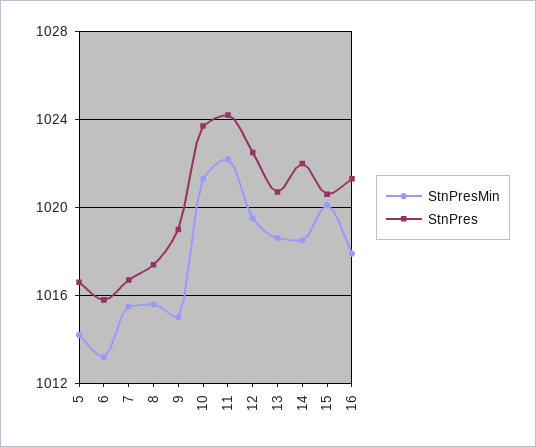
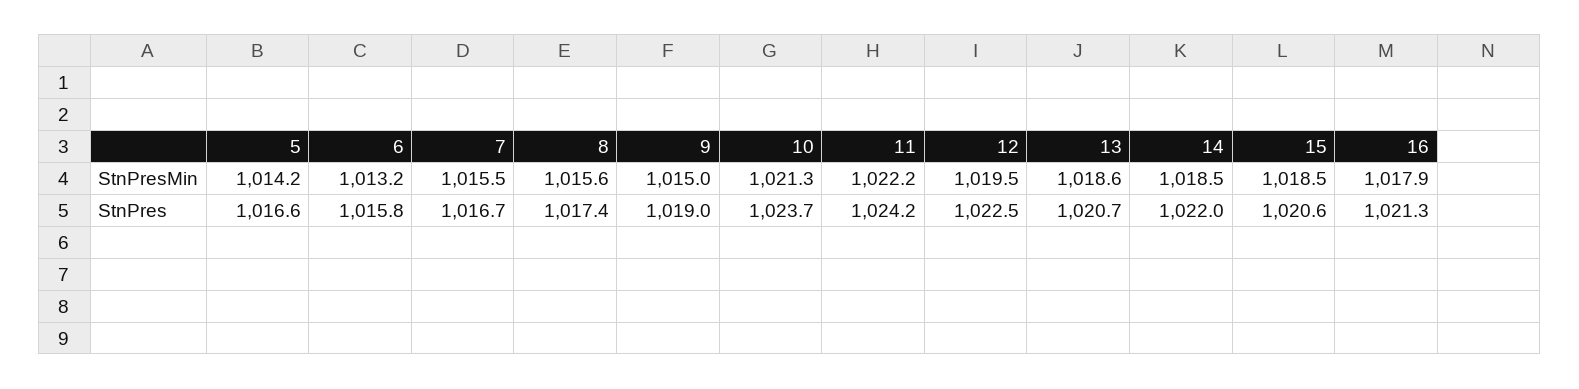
StnPresMin, 15: 1020 -> 1018.5

